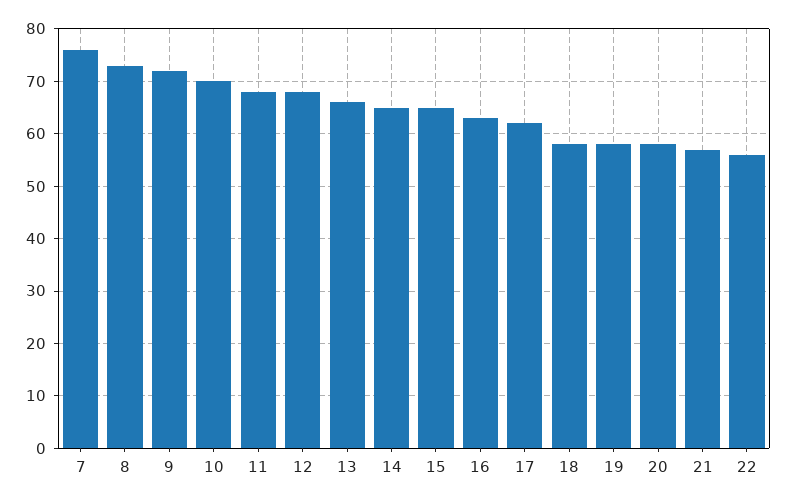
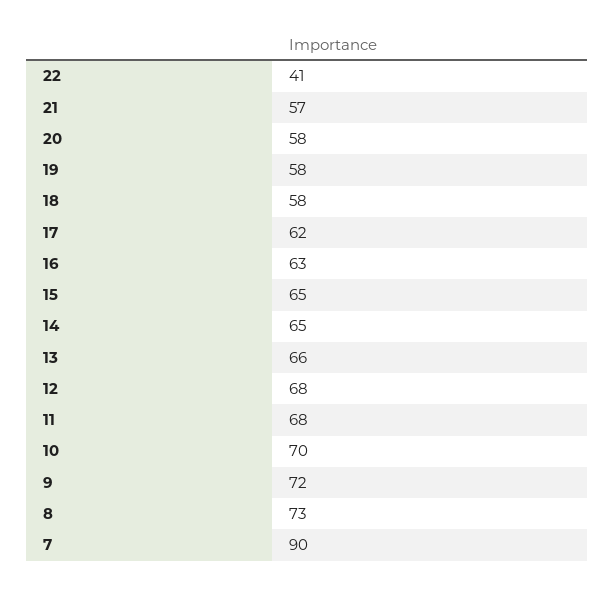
7: 75 -> 90
22: 55 -> 41

